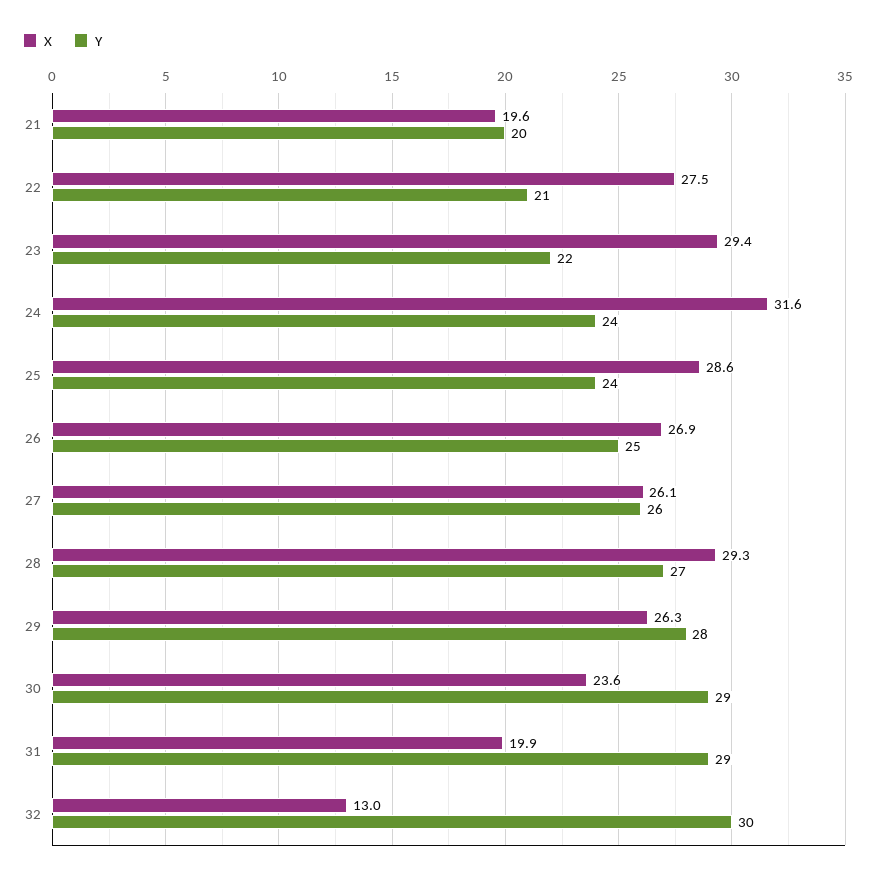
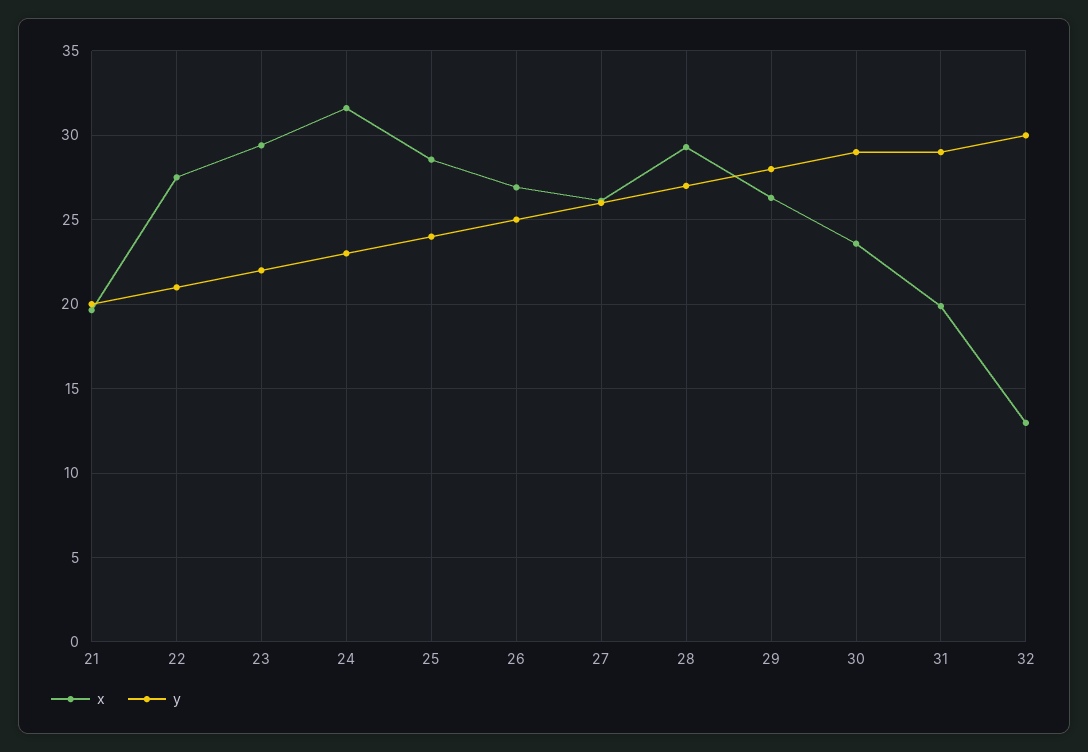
Y, 24: 24 -> 23

